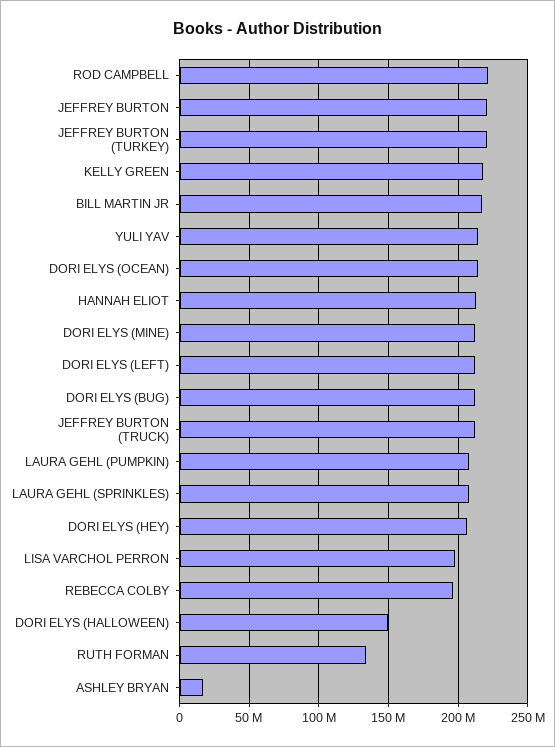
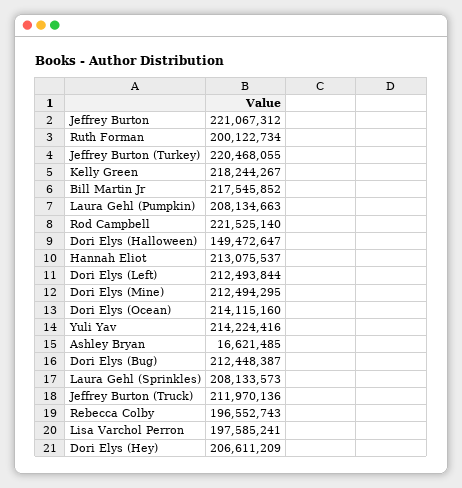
RUTH FORMAN: 135000000 -> 200122734

